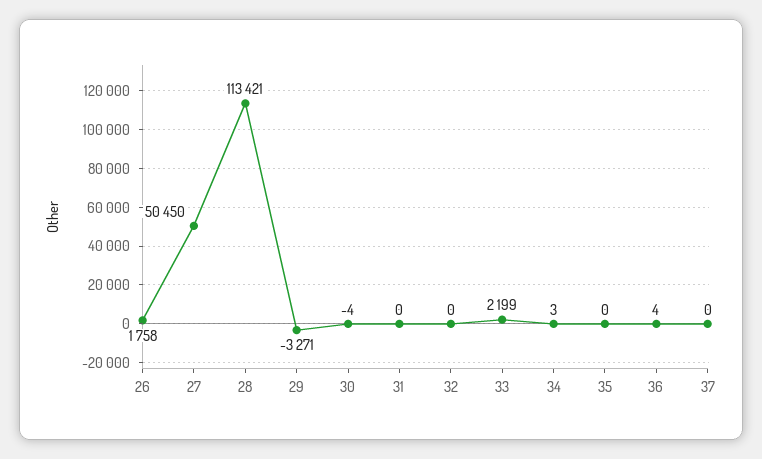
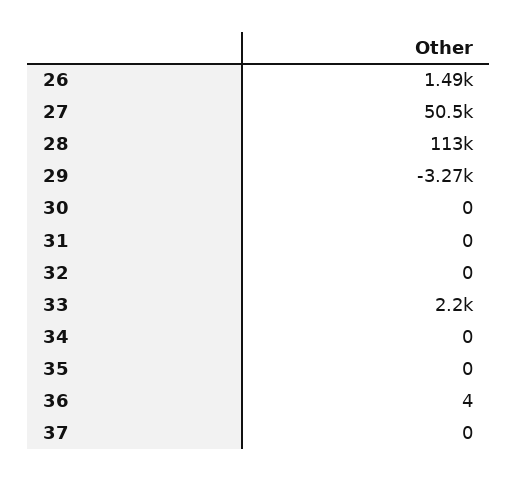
26: 1758 -> 1490
30: -4 -> 0
34: 3 -> 0

